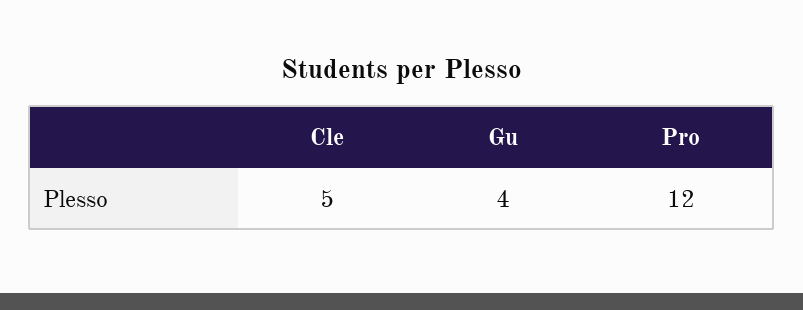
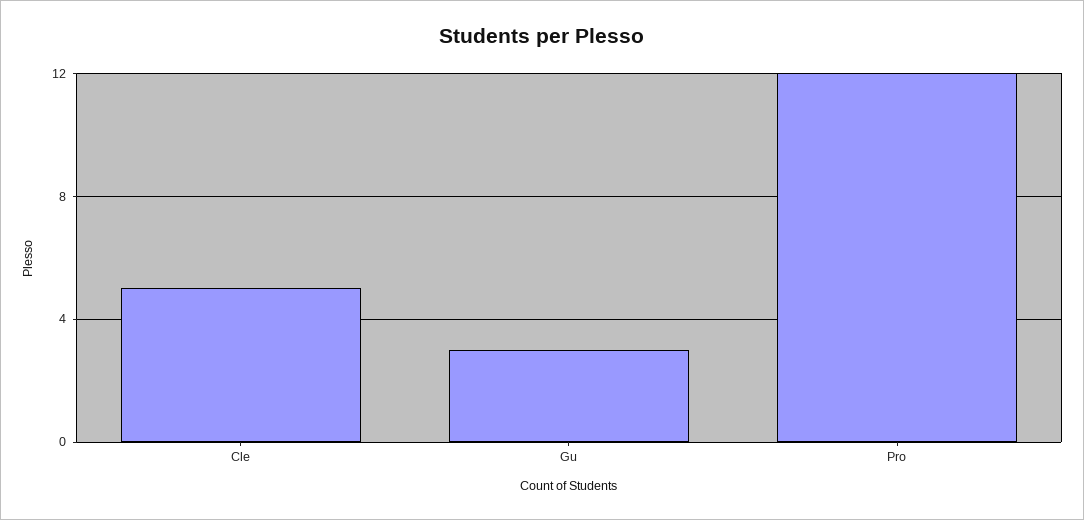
Gu: 4 -> 3

